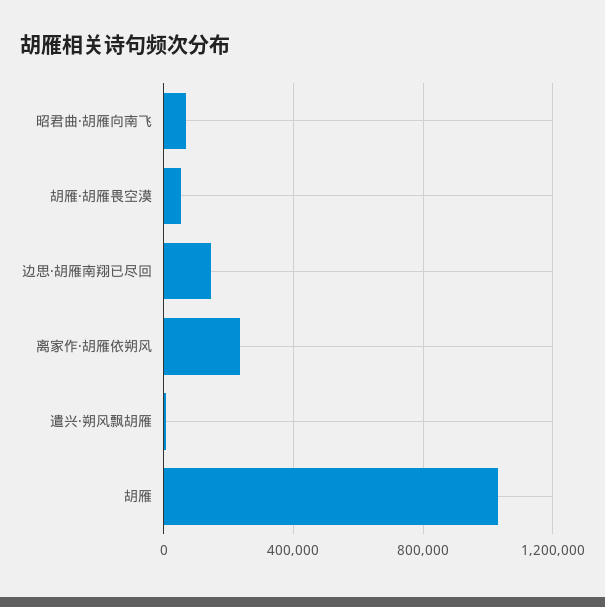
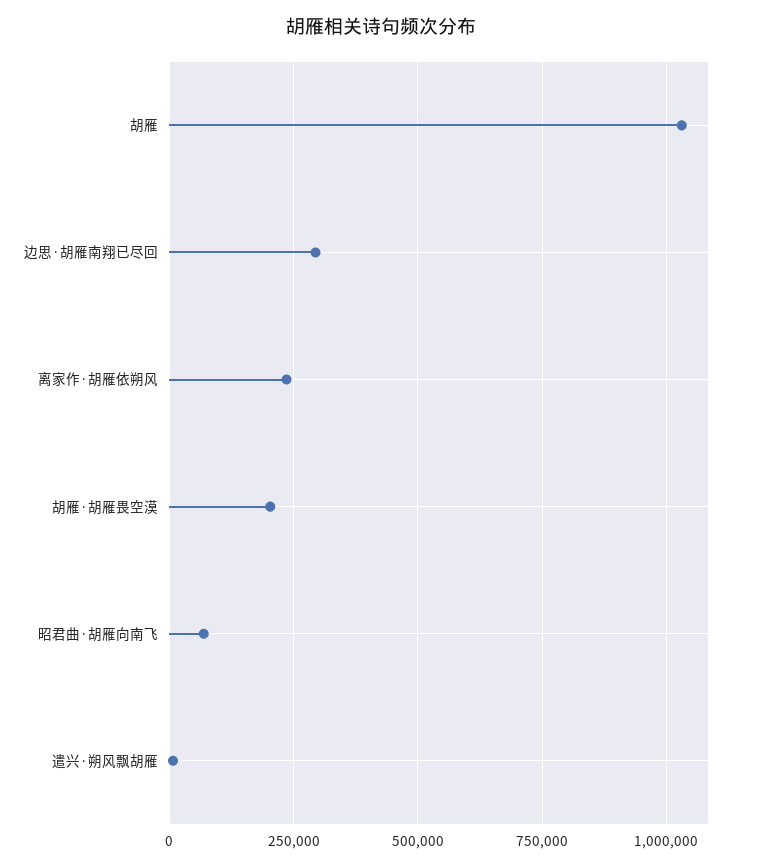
胡雁·胡雁畏空漠: 50000 -> 200000
边思·胡雁南翔已尽回: 150000 -> 300000

